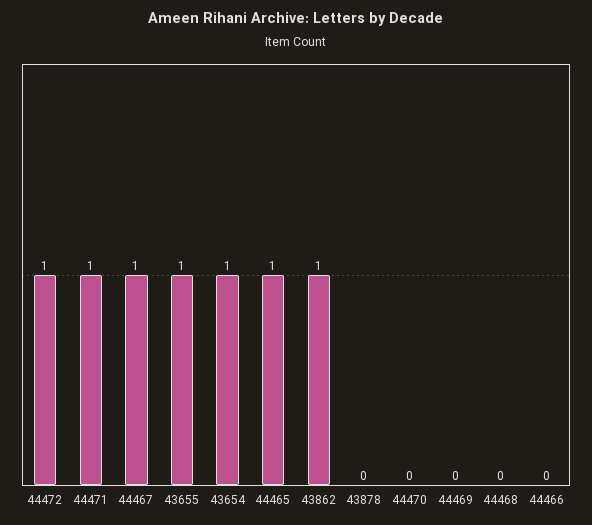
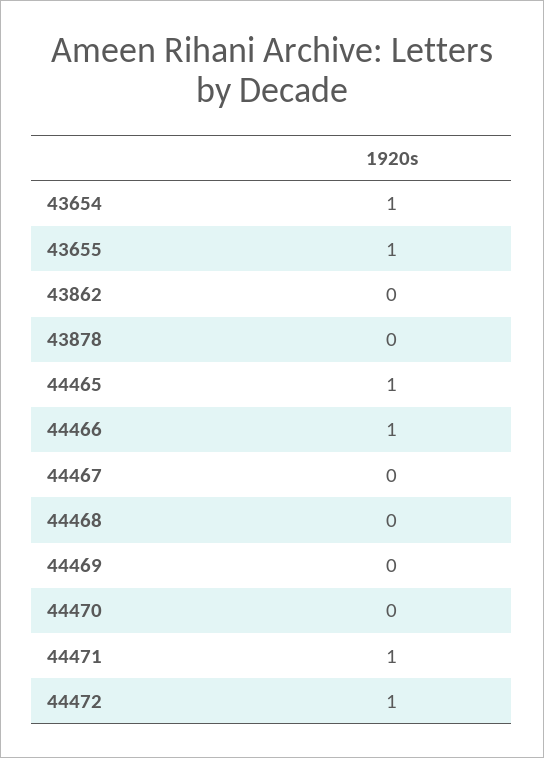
44467: 1 -> 0
43862: 1 -> 0
44466: 0 -> 1

